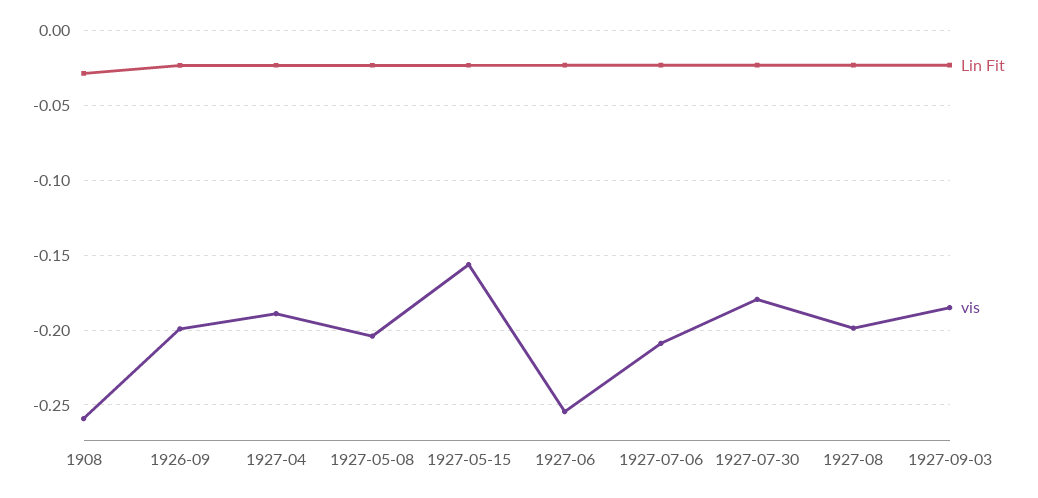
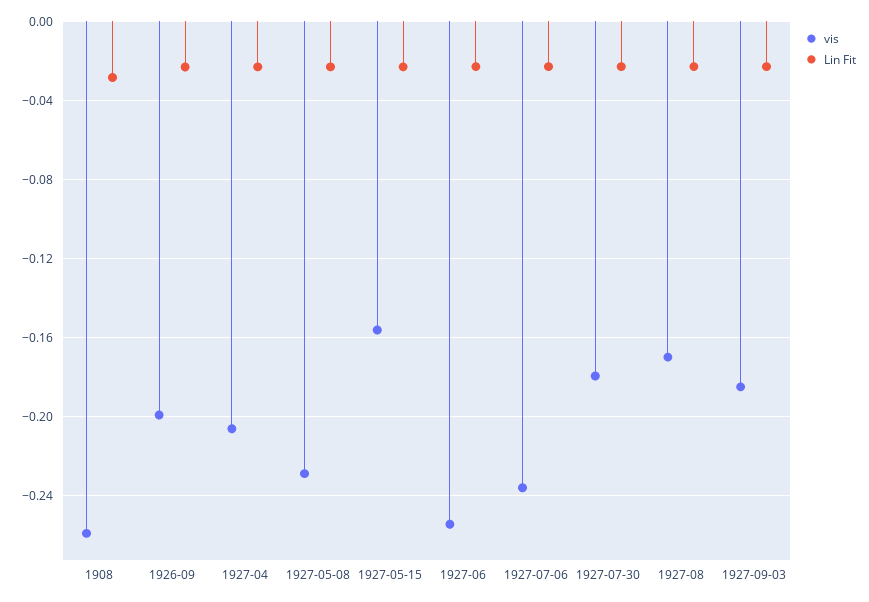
vis, 1927-04: -0.19 -> -0.205
vis, 1927-05-08: -0.205 -> -0.23
vis, 1927-07-06: -0.21 -> -0.235
vis, 1927-08: -0.2 -> -0.17

